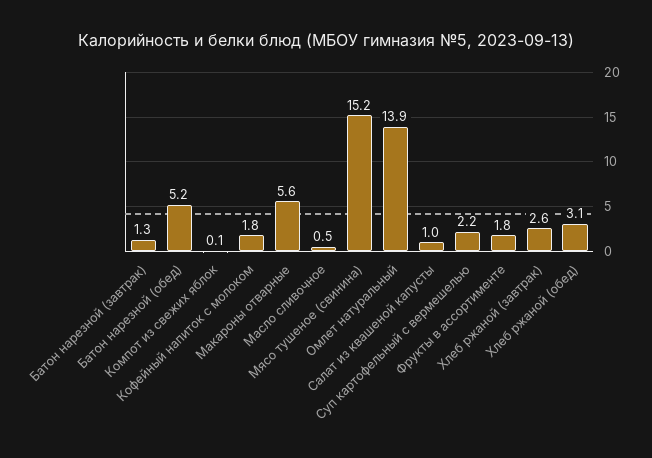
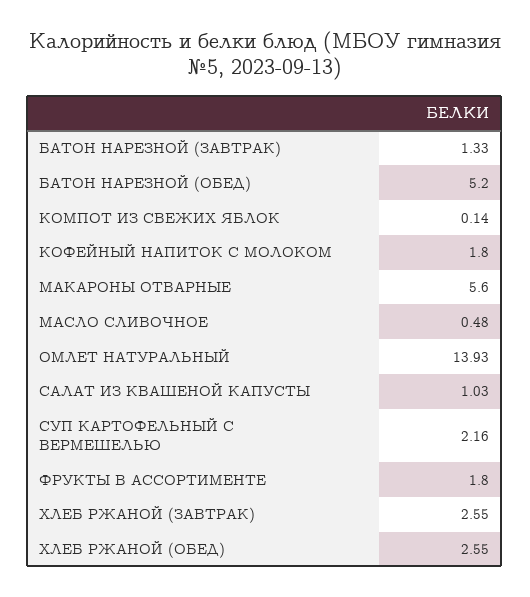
Мясо тушеное (свинина): 15.2 -> none
Хлеб ржаной (обед): 3.1 -> 2.55

